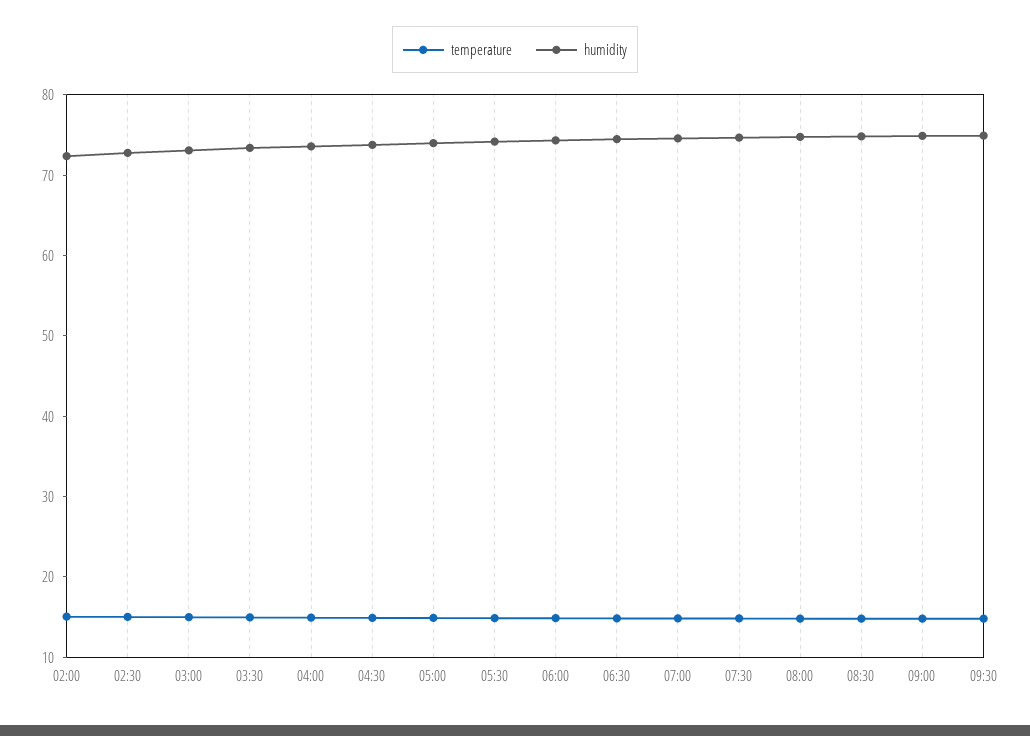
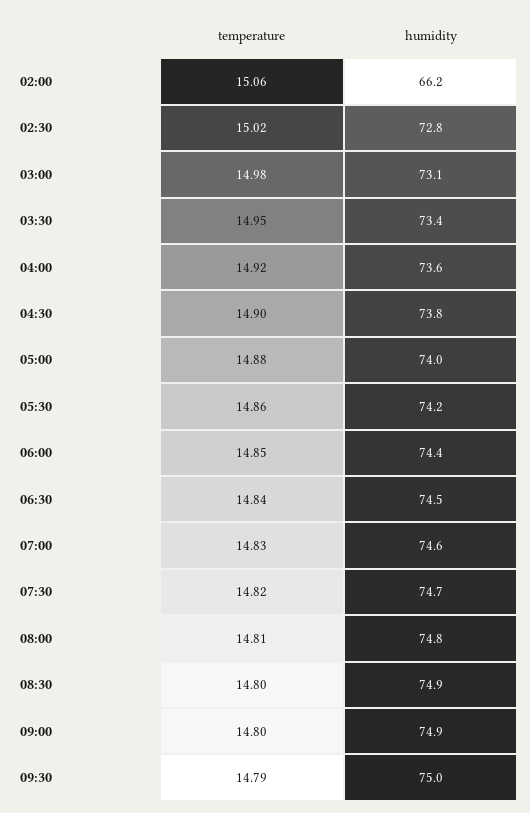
humidity, 02:00: 72 -> 66.2

